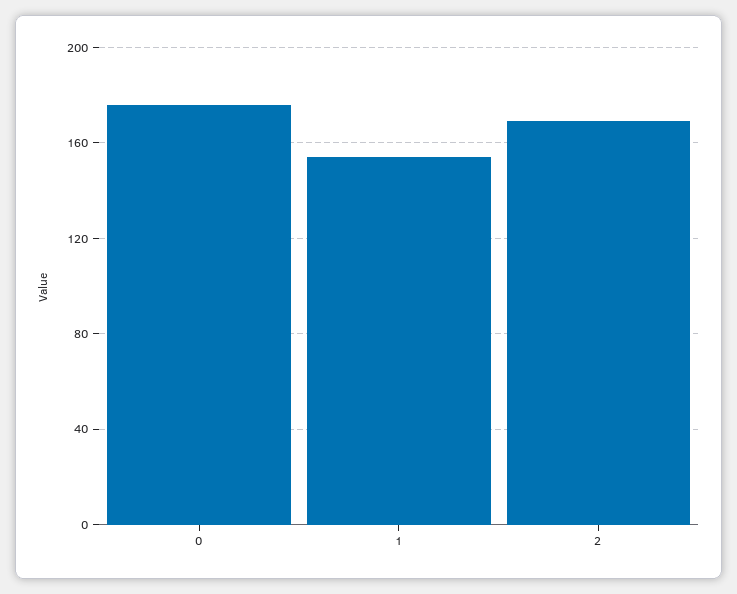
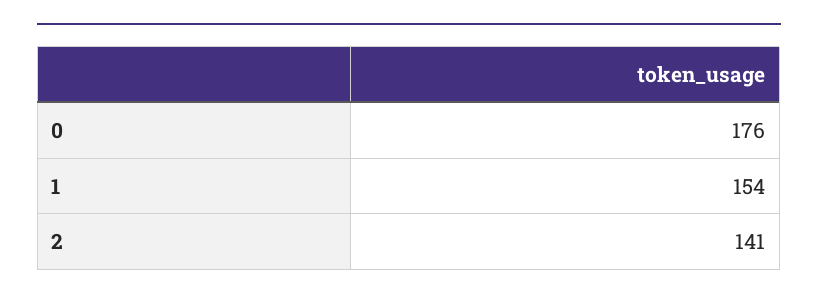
2: 170 -> 141

